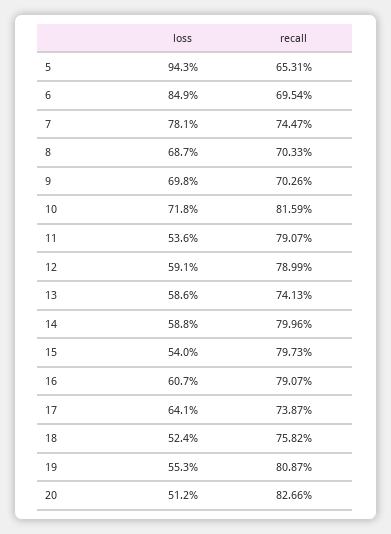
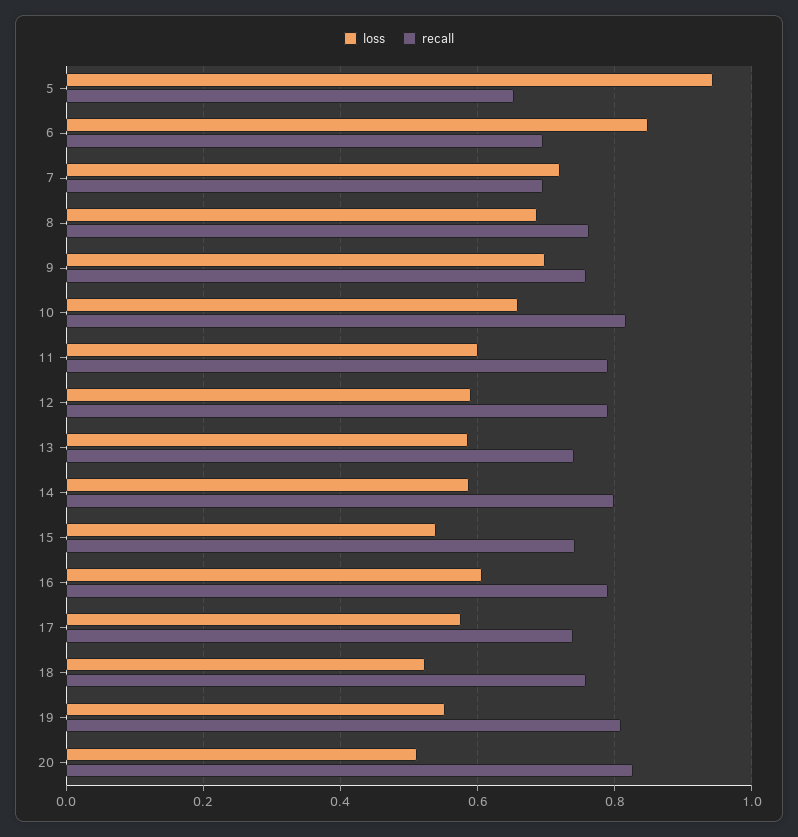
loss, 7: 0.781 -> 0.72
recall, 7: 0.7447 -> 0.7
recall, 8: 0.7033 -> 0.76
recall, 9: 0.7026 -> 0.76
loss, 10: 0.718 -> 0.66
loss, 11: 0.536 -> 0.6
recall, 15: 0.7973 -> 0.74
loss, 17: 0.641 -> 0.58

